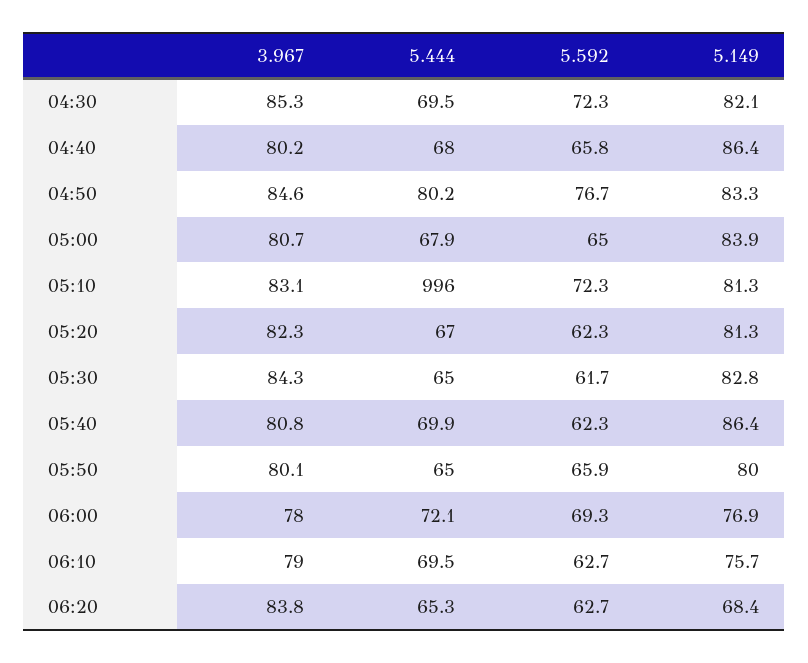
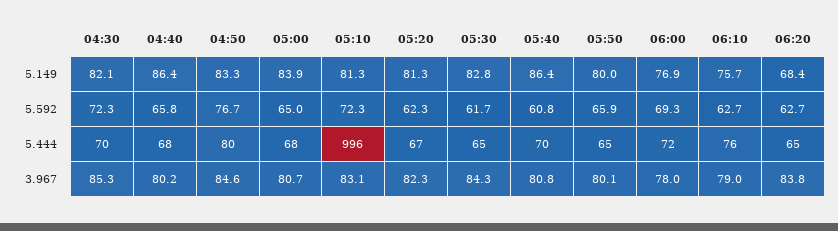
5.592, 05:40: 62.3 -> 60.8
5.444, 06:10: 69.5 -> 76

